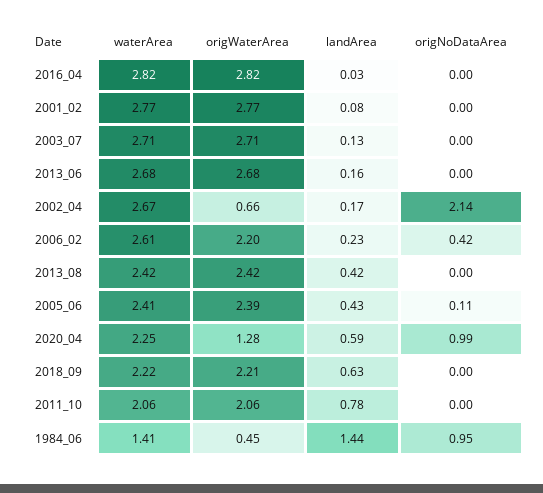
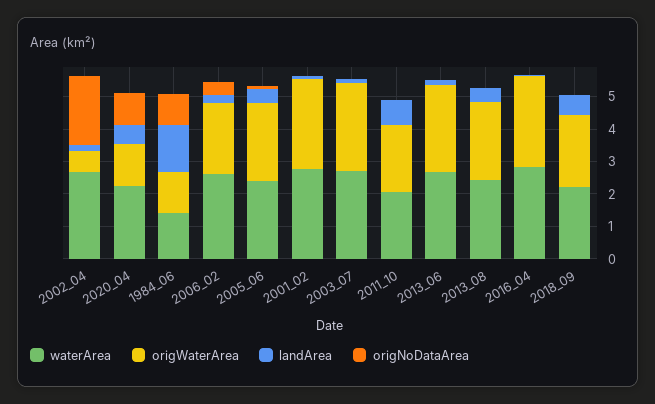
origWaterArea, 1984_06: 0.45 -> 1.25

